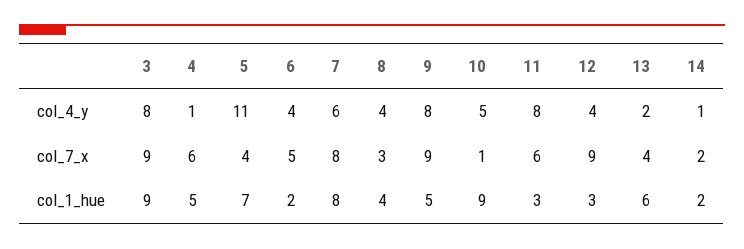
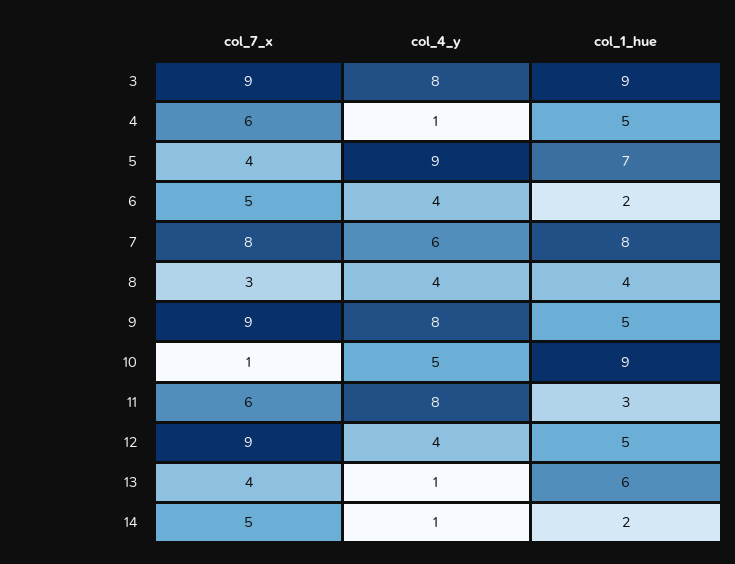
5, col_4_y: 11 -> 9
13, col_4_y: 2 -> 1
14, col_7_x: 2 -> 5
12, col_1_hue: 3 -> 5

